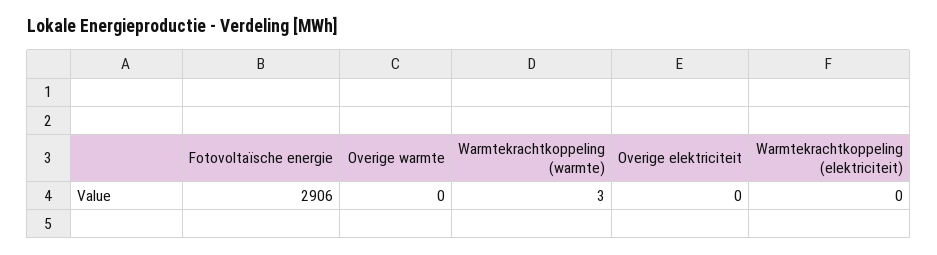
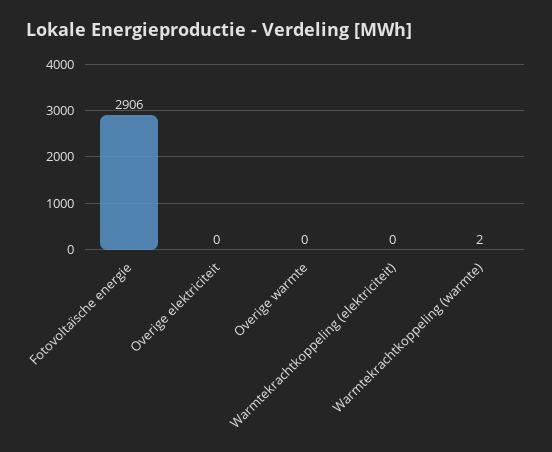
Warmtekrachtkoppeling (warmte): 3 -> 2

